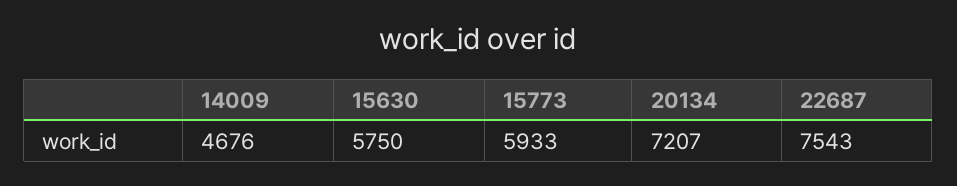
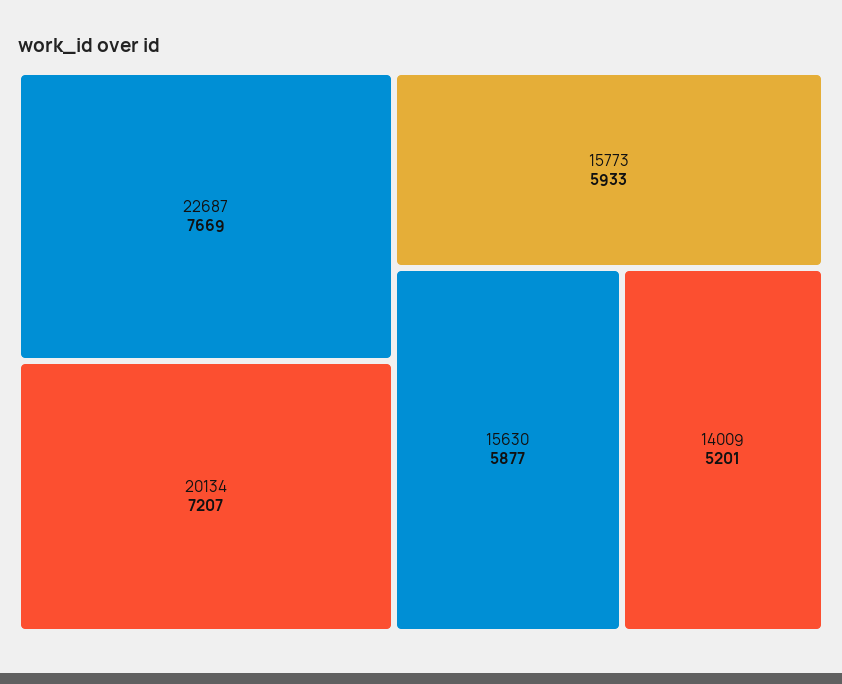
14009: 4676 -> 5201
15630: 5750 -> 5877
22687: 7543 -> 7669

